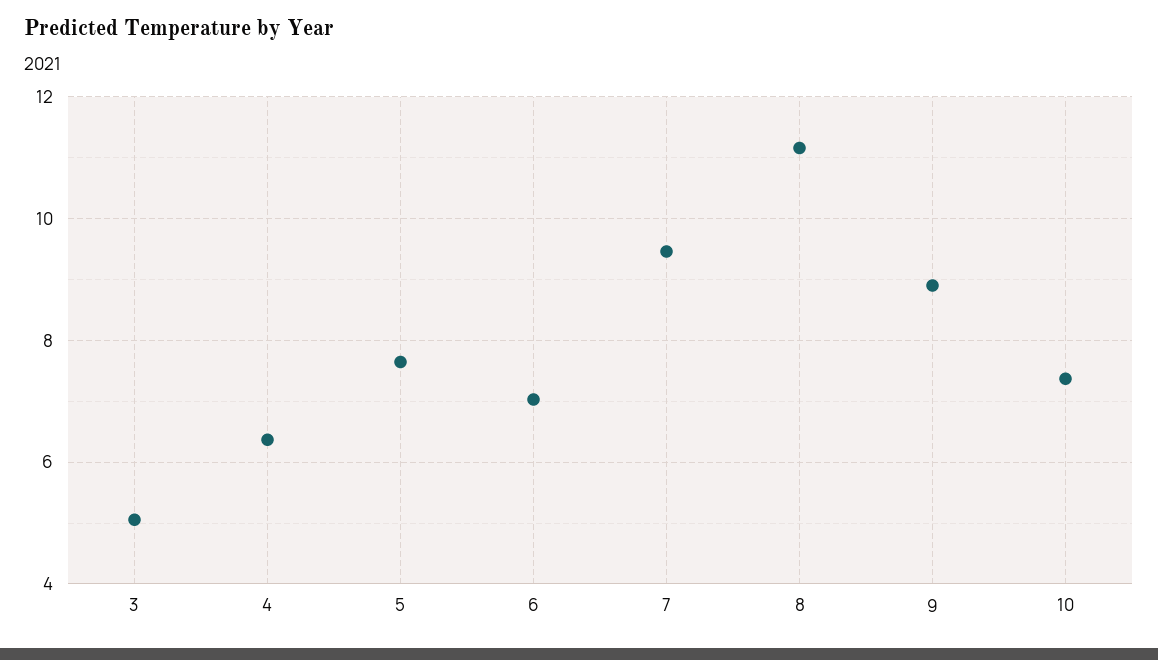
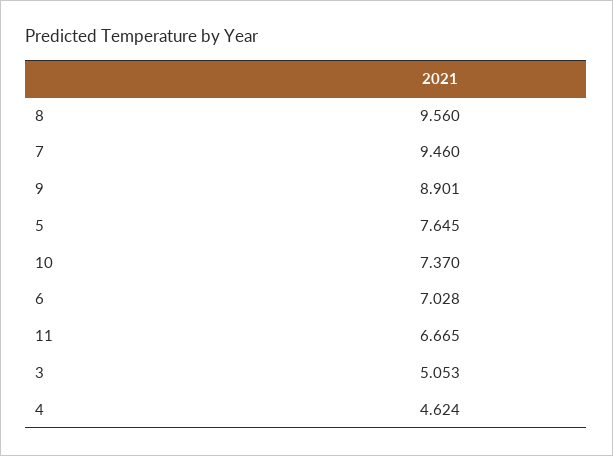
4: 6.4 -> 4.624
8: 11.2 -> 9.56
11: none -> 6.665

